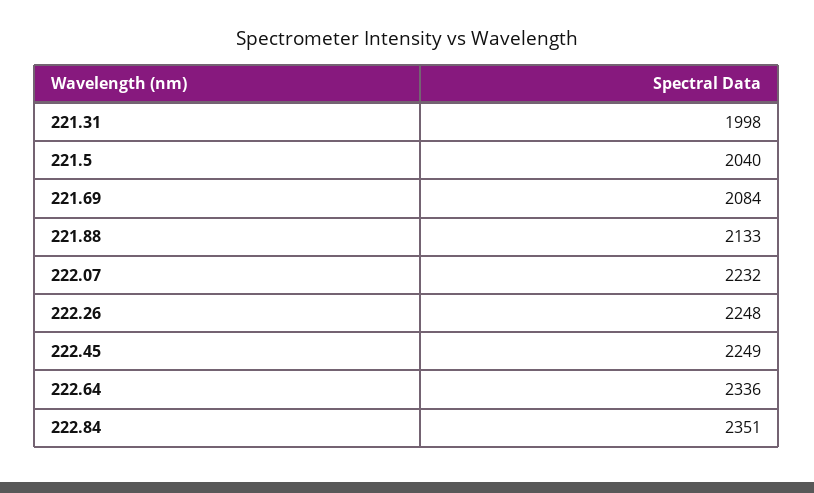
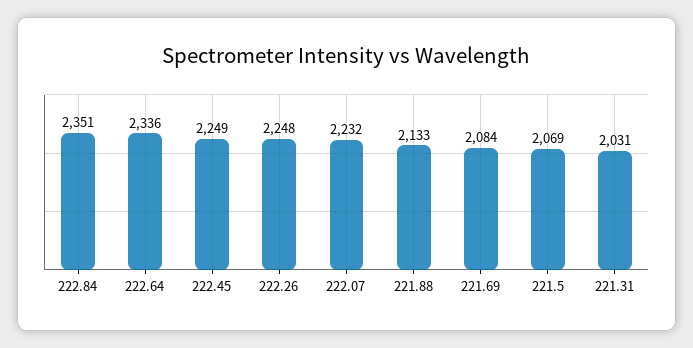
221.31: 1998 -> 2031
221.5: 2040 -> 2069

